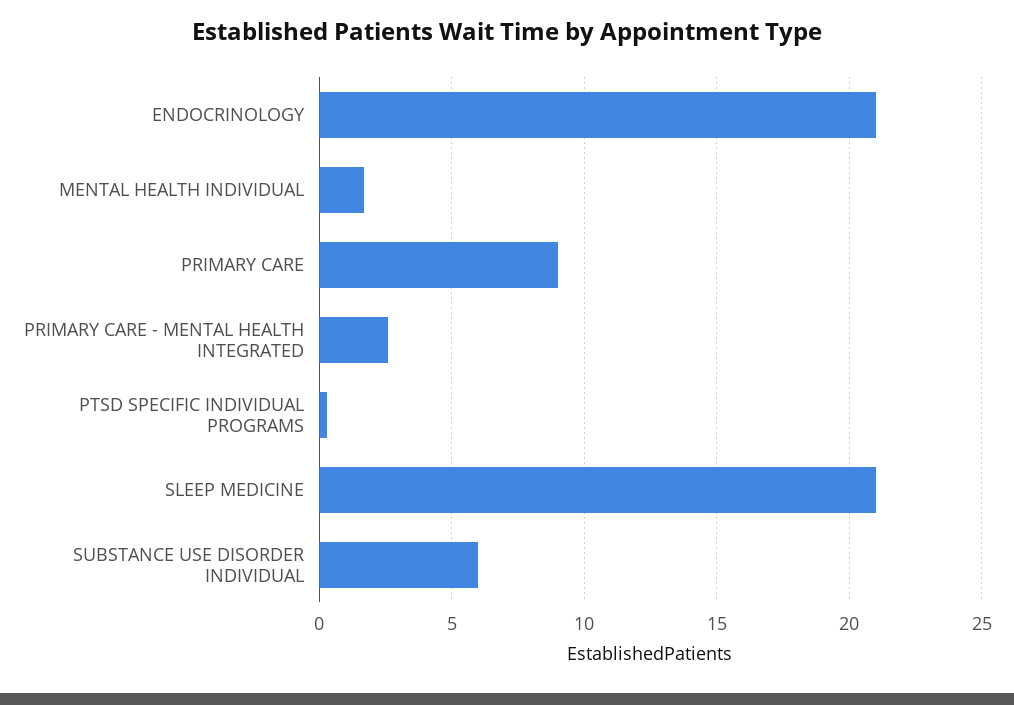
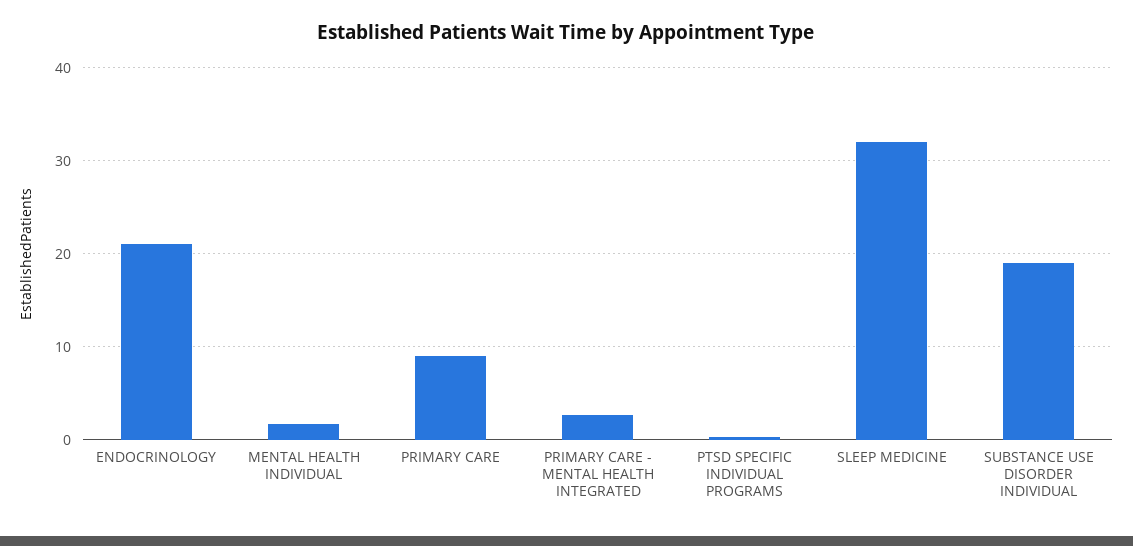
SLEEP MEDICINE: 21 -> 32
SUBSTANCE USE DISORDER INDIVIDUAL: 6 -> 19

